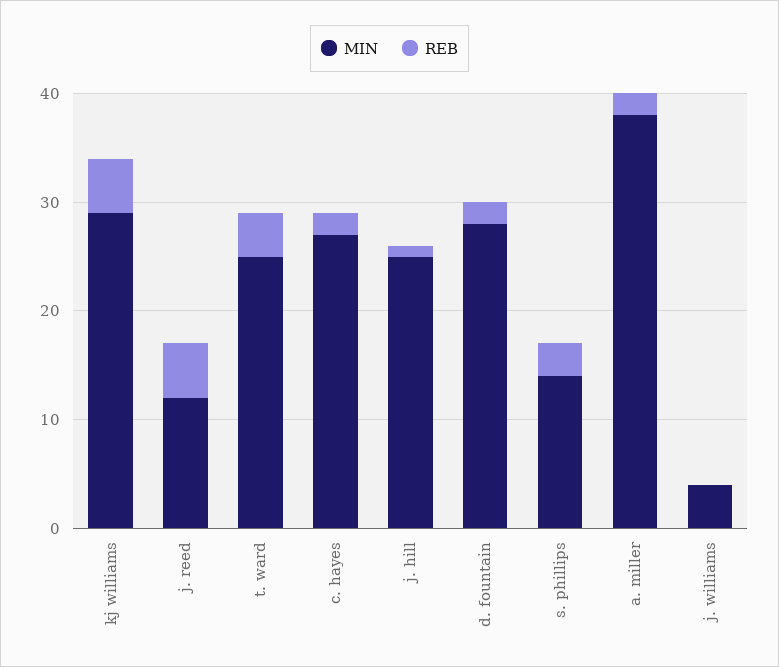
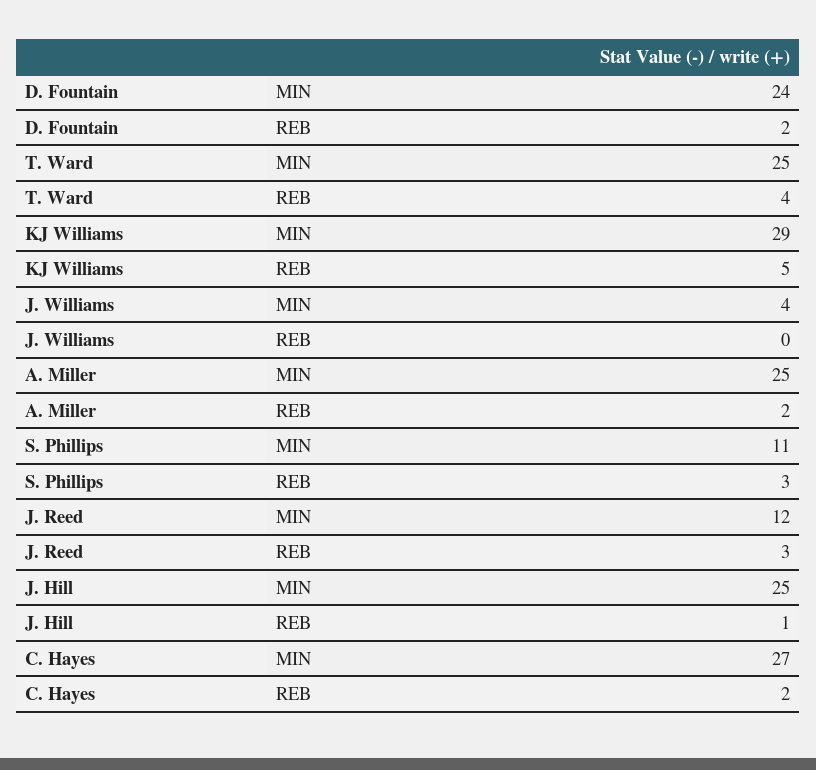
REB, j. reed: 5 -> 3
MIN, d. fountain: 28 -> 24
MIN, s. phillips: 14 -> 11
MIN, a. miller: 38 -> 25

